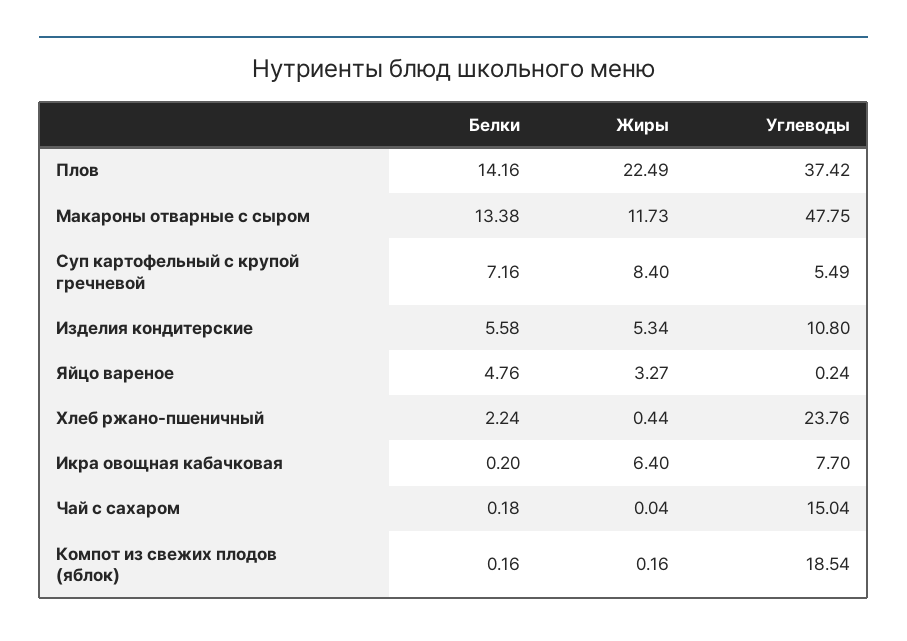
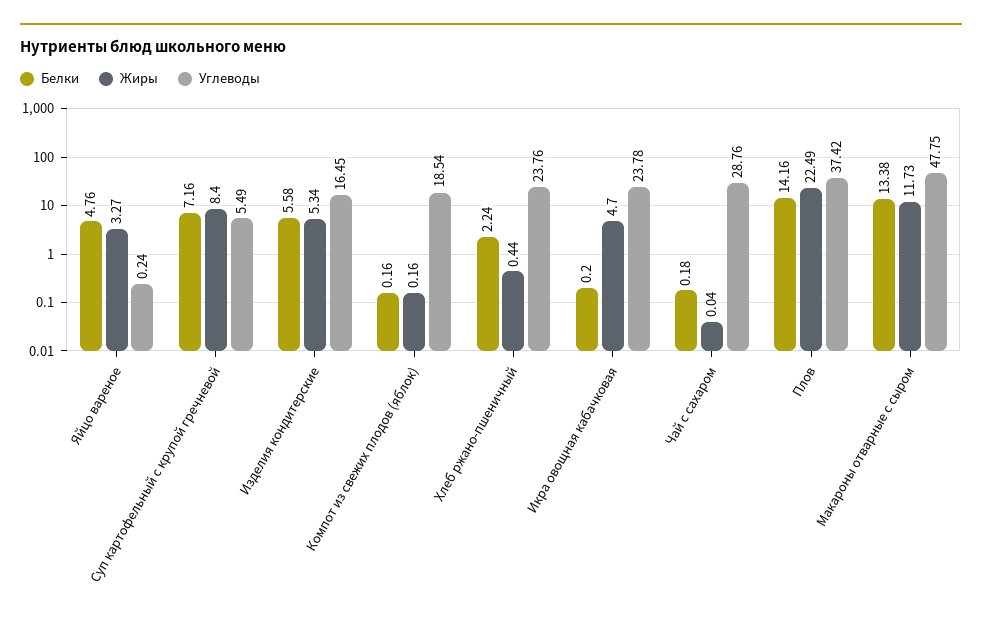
Углеводы, Изделия кондитерские: 10.8 -> 16.45
Жиры, Икра овощная кабачковая: 6.4 -> 4.7
Углеводы, Икра овощная кабачковая: 7.7 -> 23.78
Углеводы, Чай с сахаром: 15.04 -> 28.76

